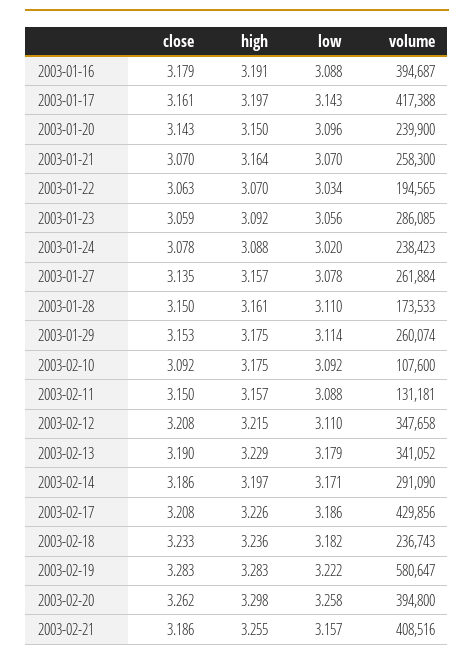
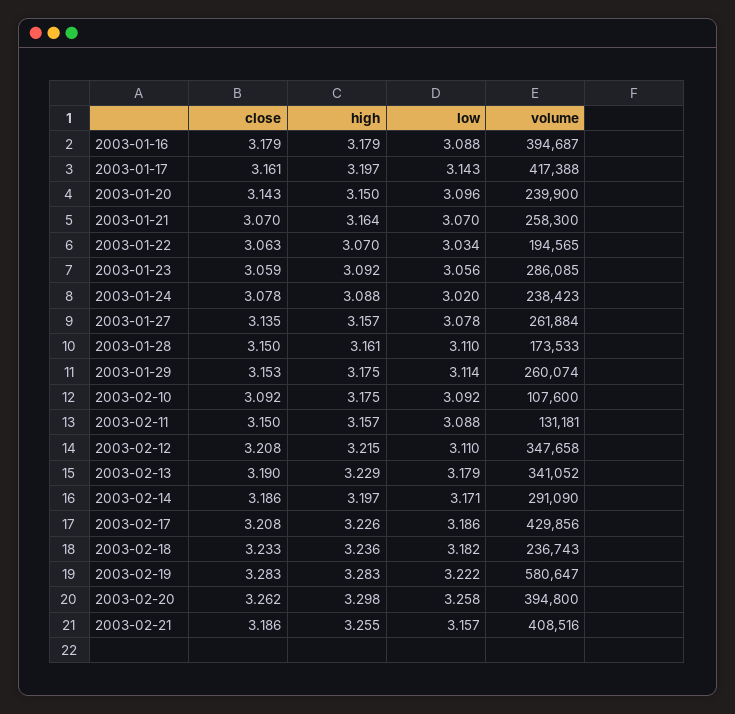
high, 2003-01-16: 3.191 -> 3.179

